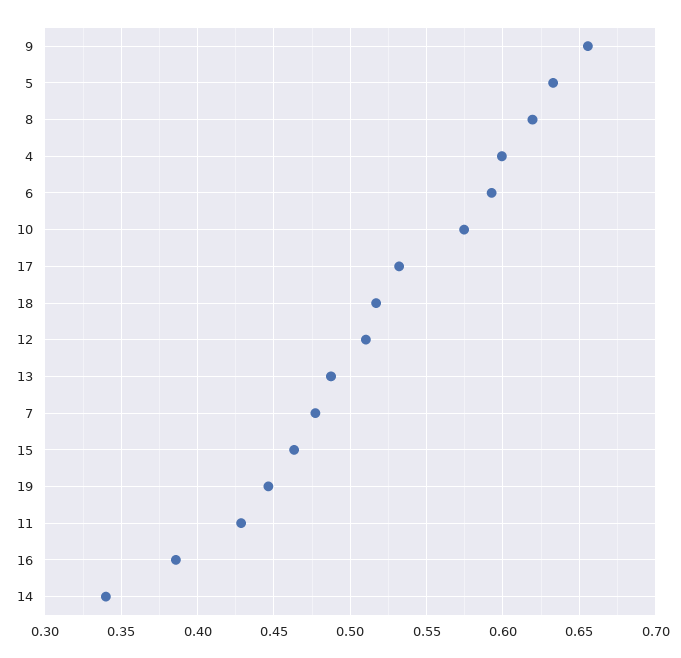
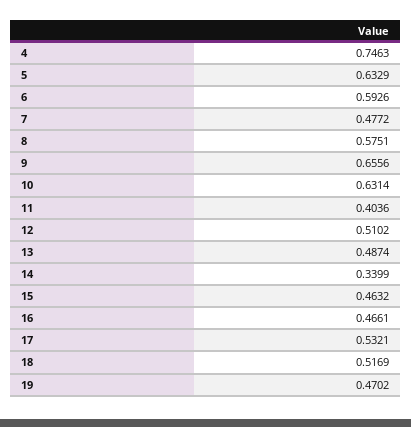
8: 0.62 -> 0.5751
4: 0.6 -> 0.7463
10: 0.575 -> 0.6314
19: 0.445 -> 0.4702
11: 0.43 -> 0.4036
16: 0.385 -> 0.4661

